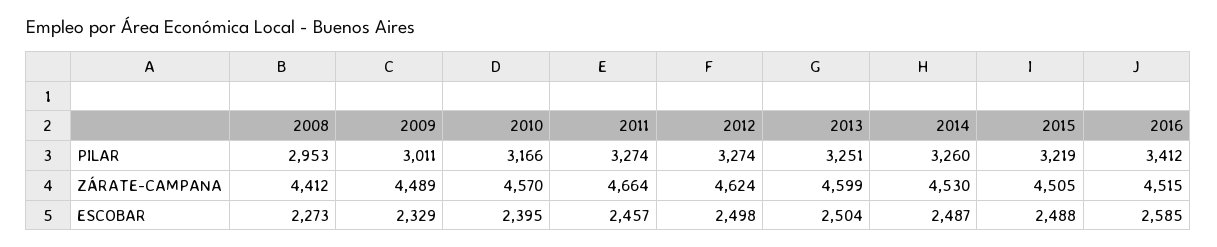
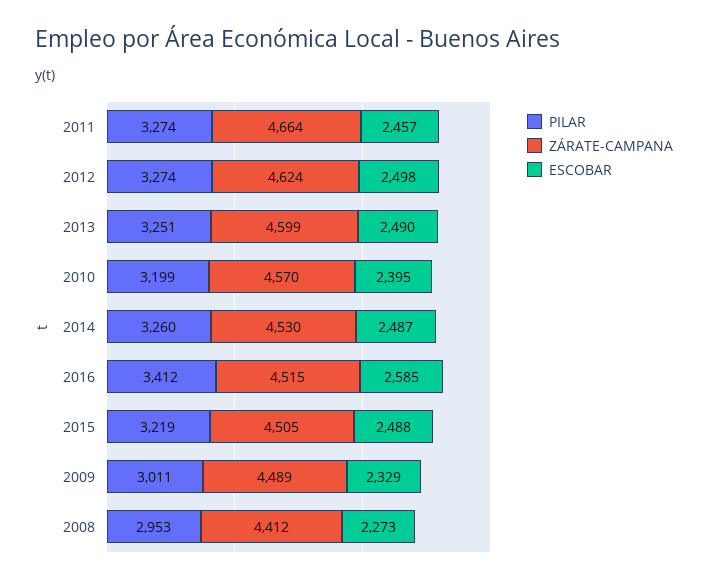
PILAR, 2010: 3166 -> 3199
ESCOBAR, 2013: 2504 -> 2490

